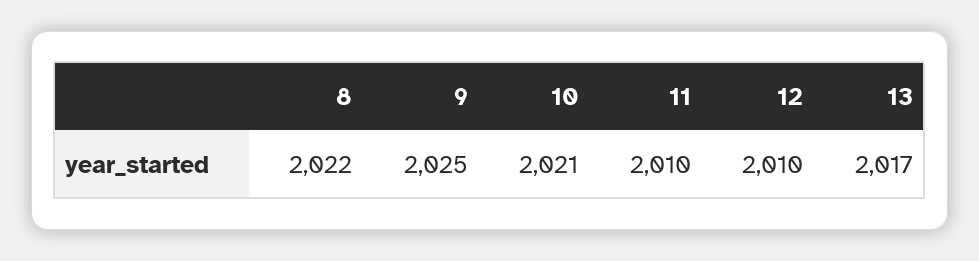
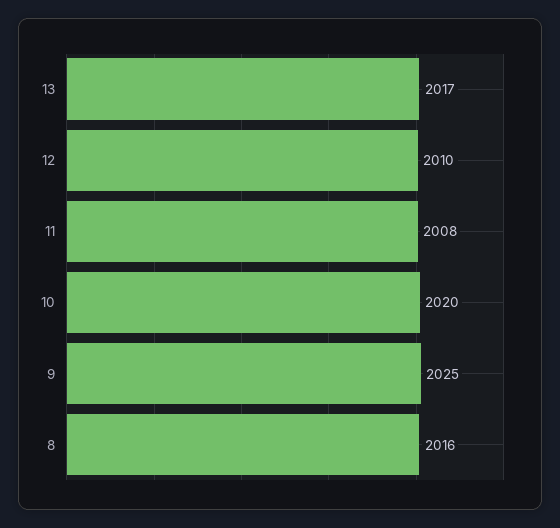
8: 2022 -> 2016
10: 2021 -> 2020
11: 2010 -> 2008

